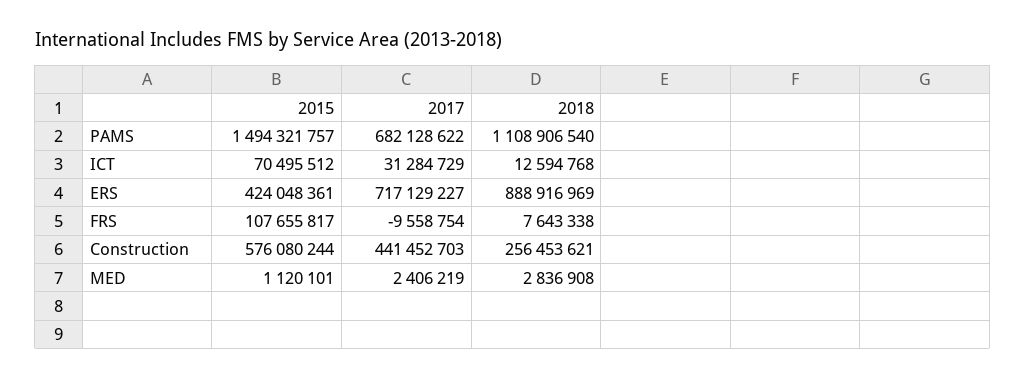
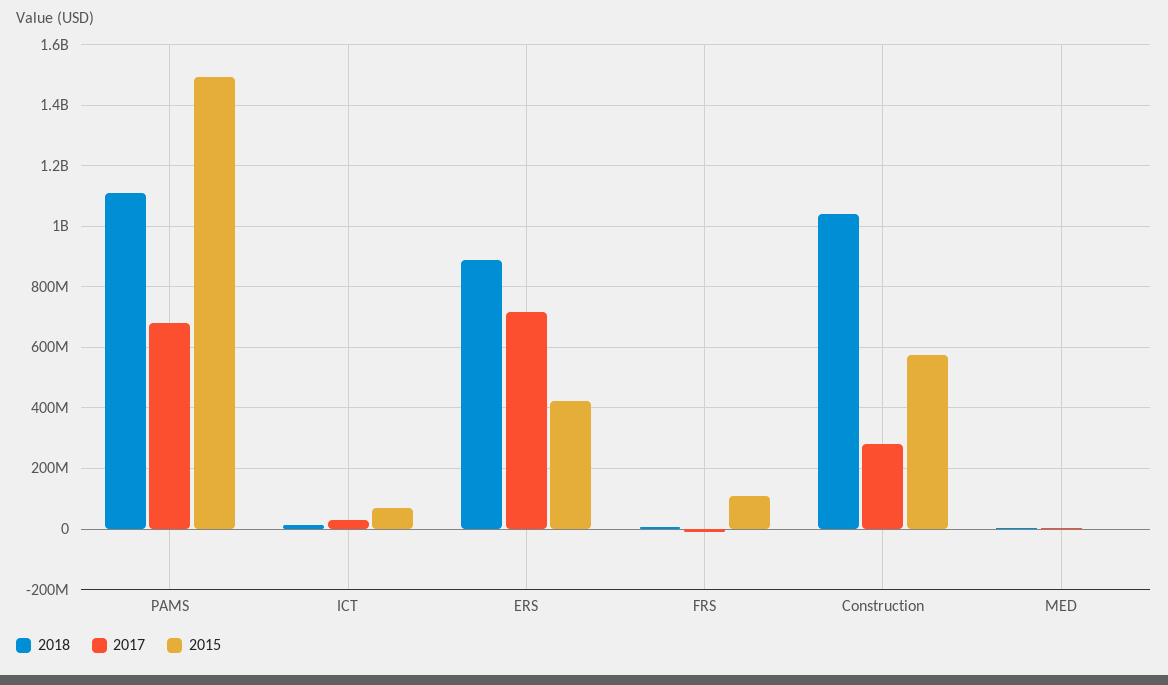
2017, Construction: 441452703 -> 280000000
2018, Construction: 256453621 -> 1040000000

